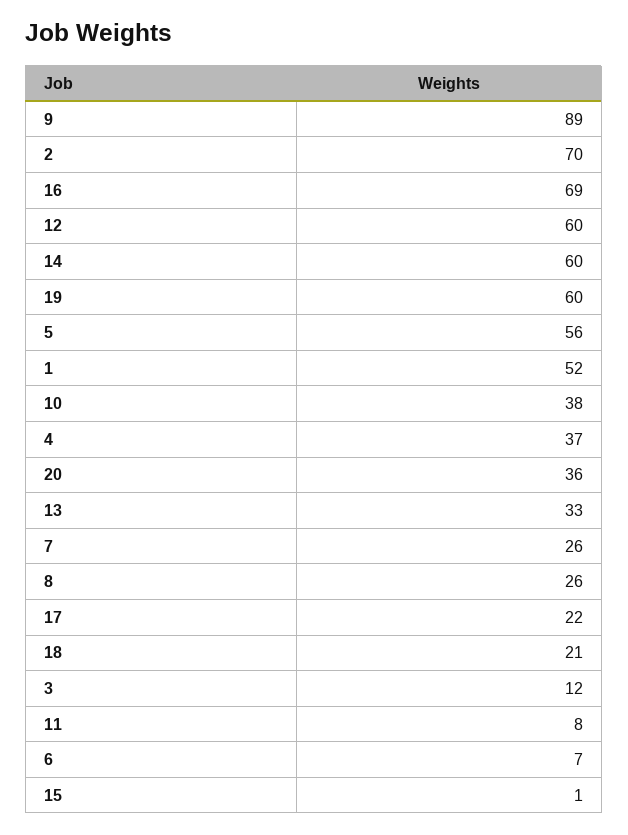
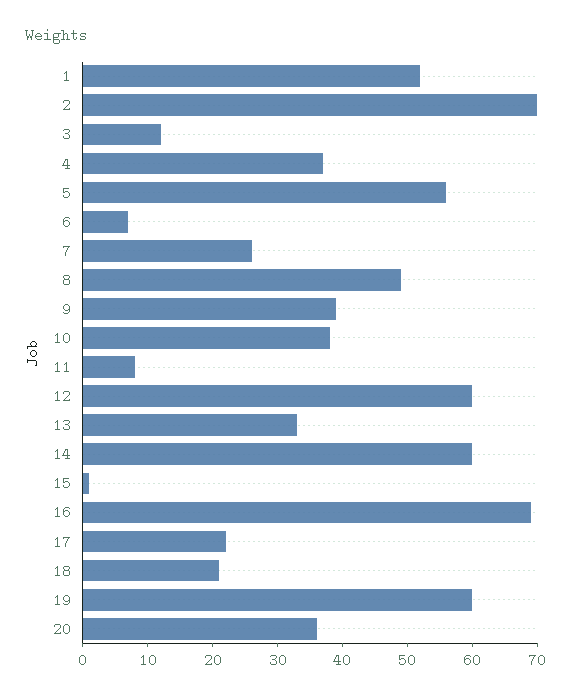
9: 89 -> 40
8: 26 -> 50

